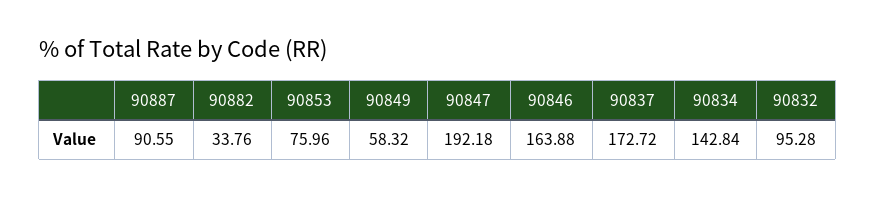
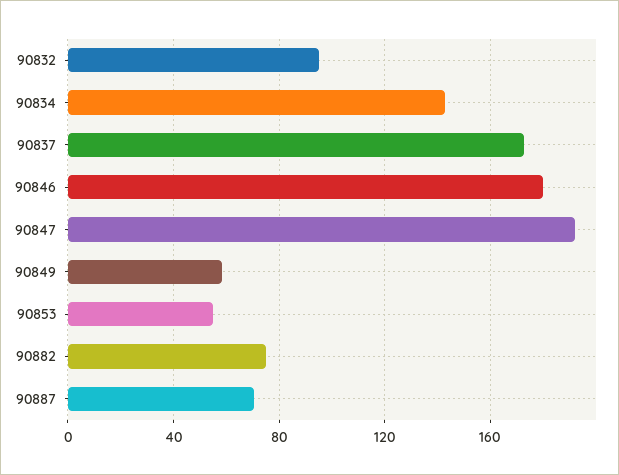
90887: 90.55 -> 70
90882: 33.76 -> 75
90853: 75.96 -> 55
90846: 163.88 -> 180

